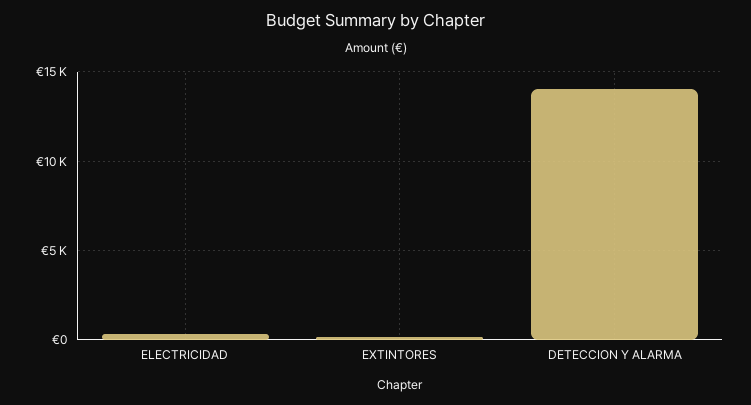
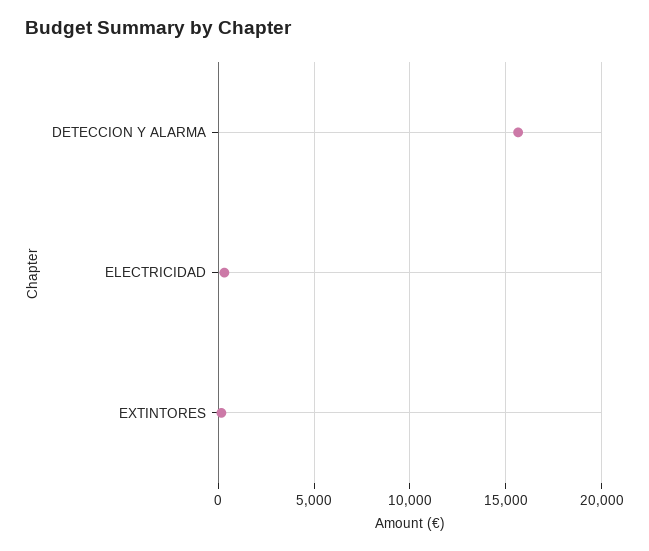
DETECCION Y ALARMA: 14000 -> 15500

